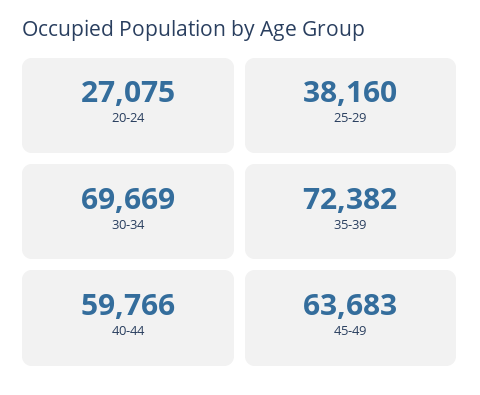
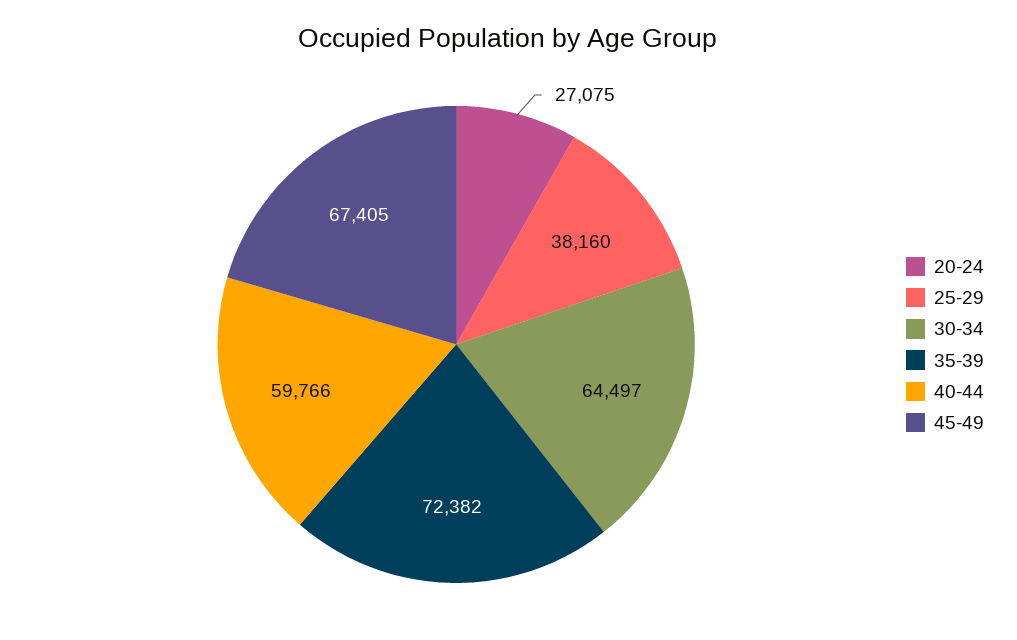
30-34: 69669 -> 64497
45-49: 63683 -> 67405

